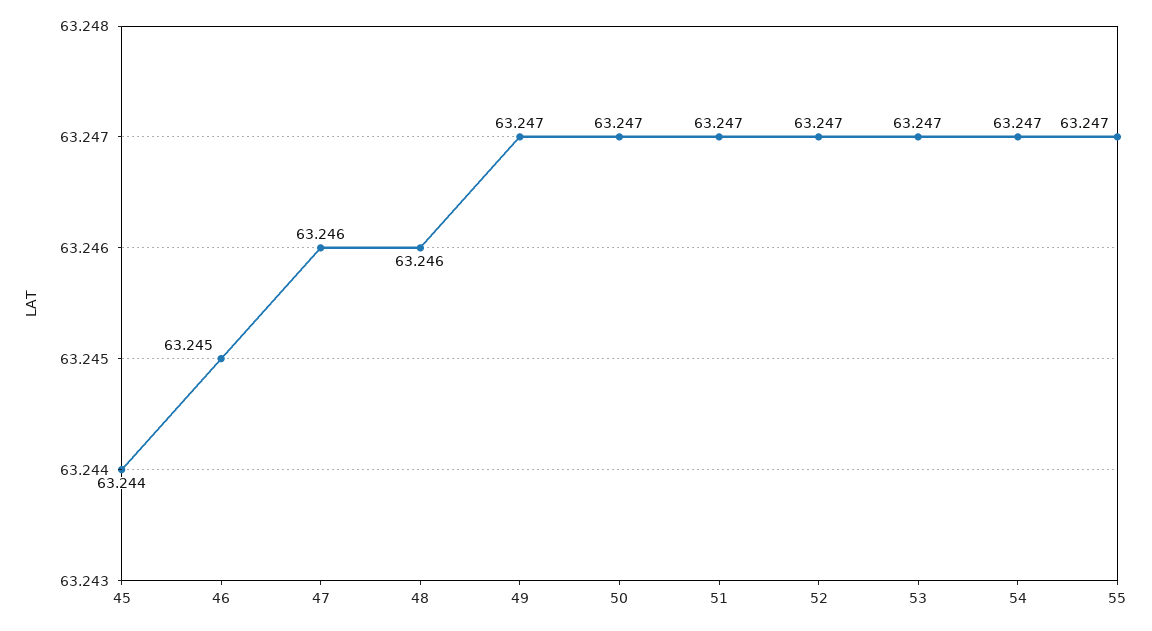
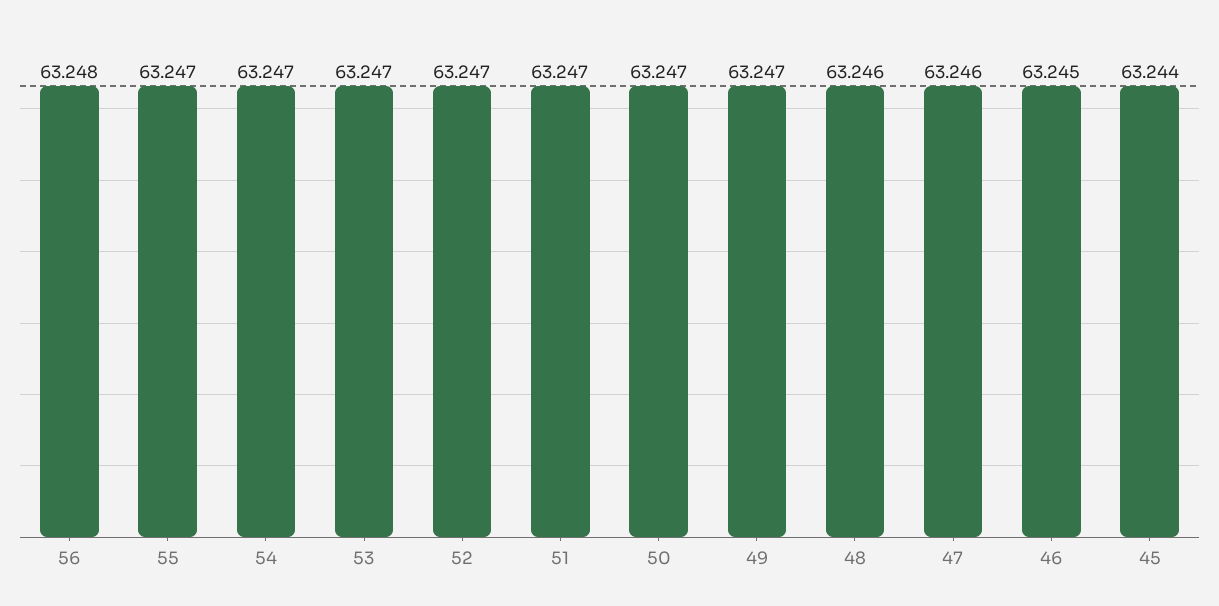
56: none -> 63.248

